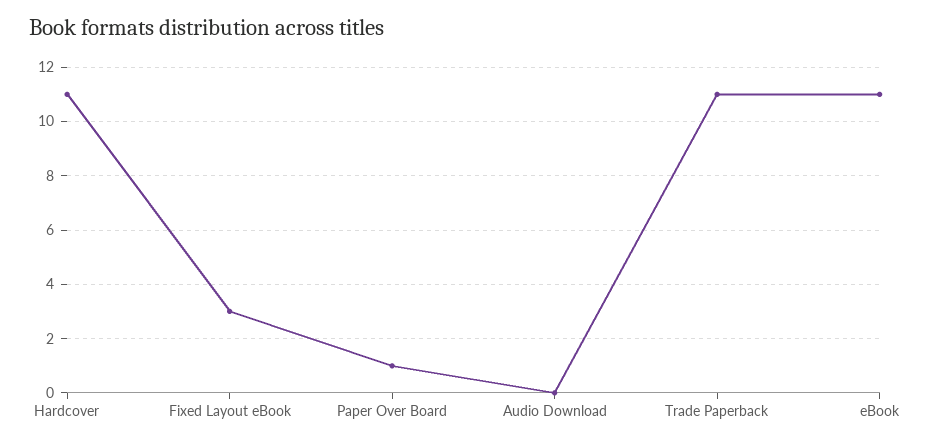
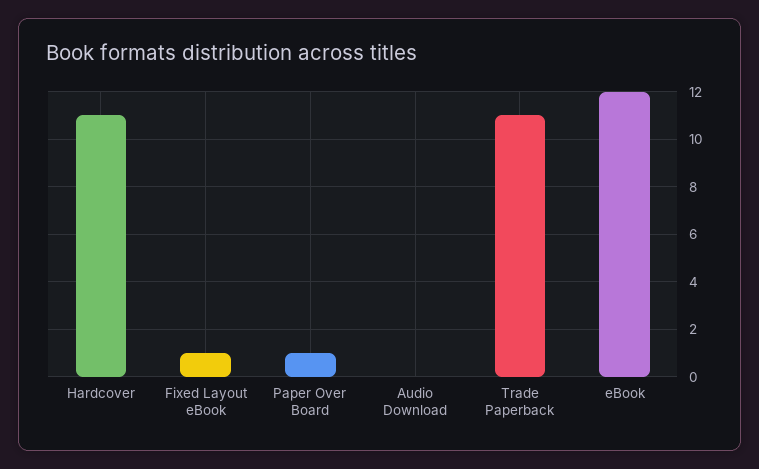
Fixed Layout eBook: 3 -> 1
eBook: 11 -> 12

